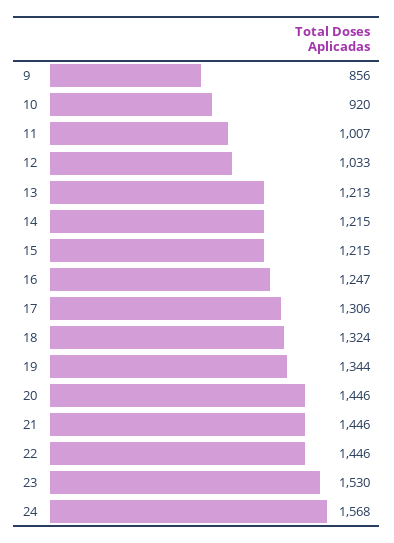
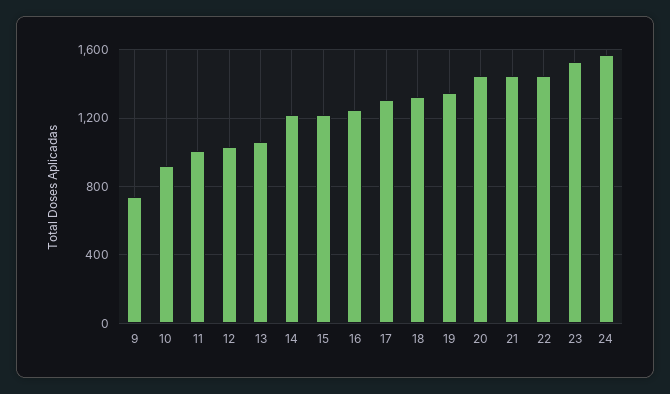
9: 856 -> 750
13: 1213 -> 1050

